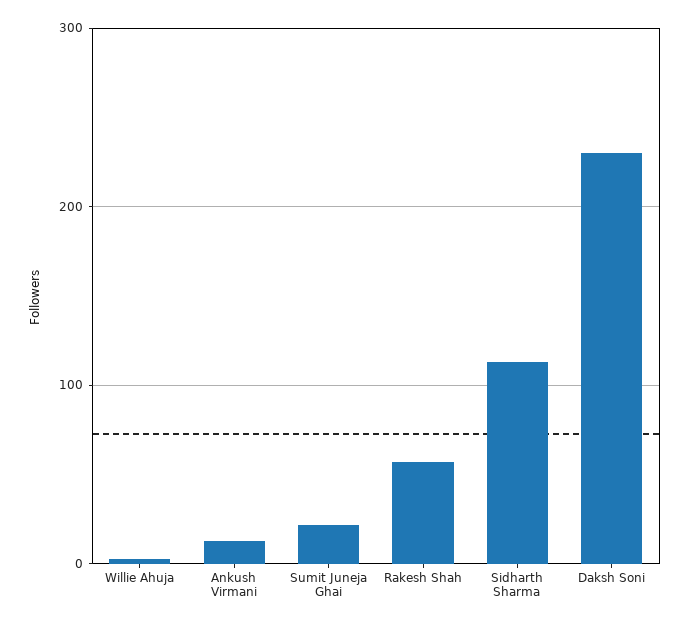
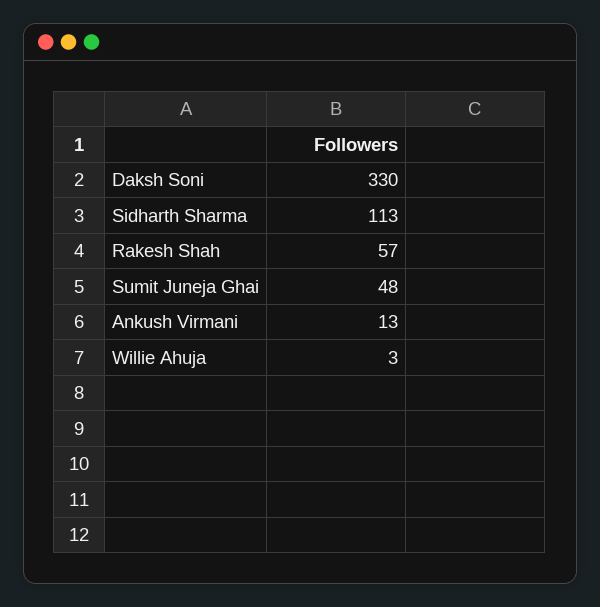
Sumit Juneja Ghai: 20 -> 48
Daksh Soni: 230 -> 330

